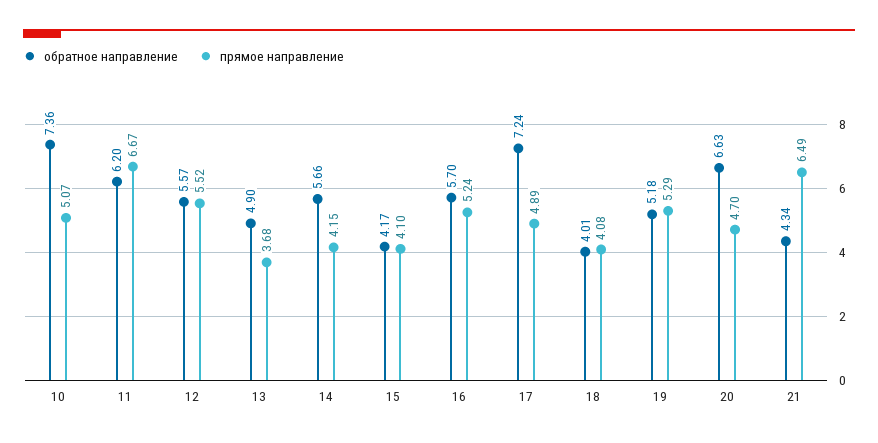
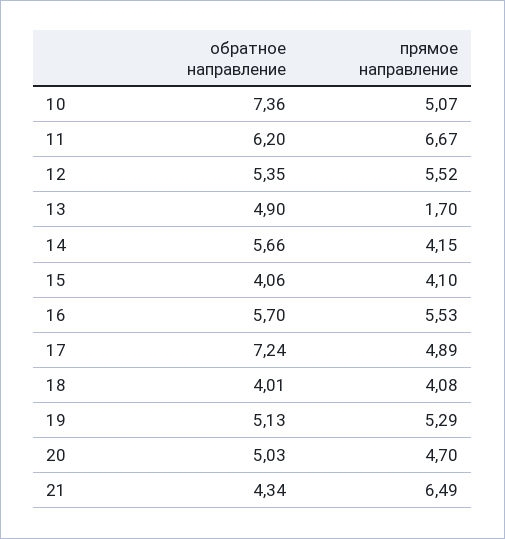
обратное направление, 12: 5.57 -> 5.35
прямое направление, 13: 3.68 -> 1.7
обратное направление, 15: 4.17 -> 4.06
прямое направление, 16: 5.24 -> 5.53
обратное направление, 19: 5.18 -> 5.13
обратное направление, 20: 6.63 -> 5.03

